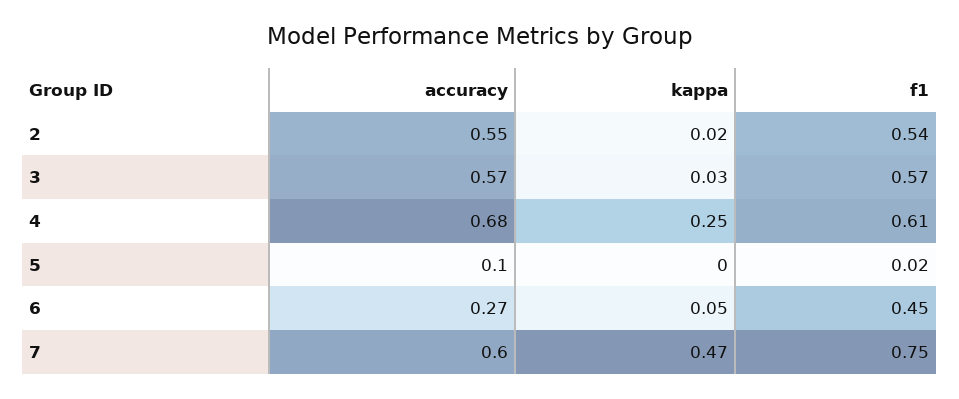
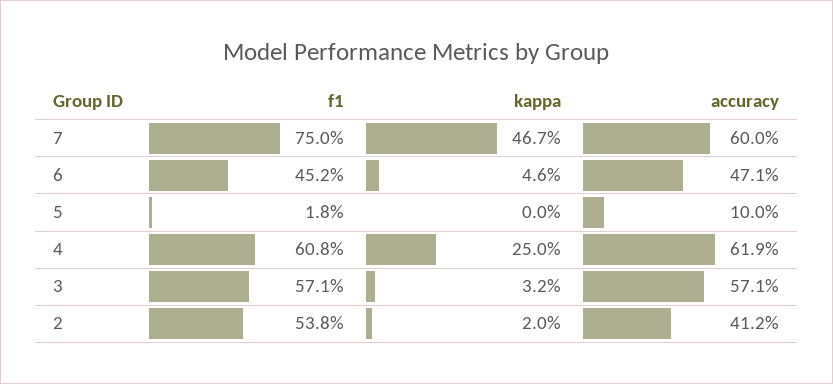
accuracy, 2: 0.55 -> 0.412
accuracy, 4: 0.68 -> 0.619
accuracy, 6: 0.27 -> 0.471

